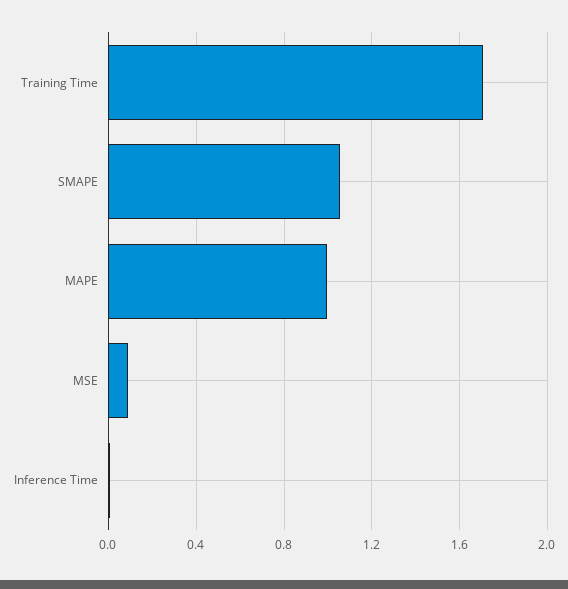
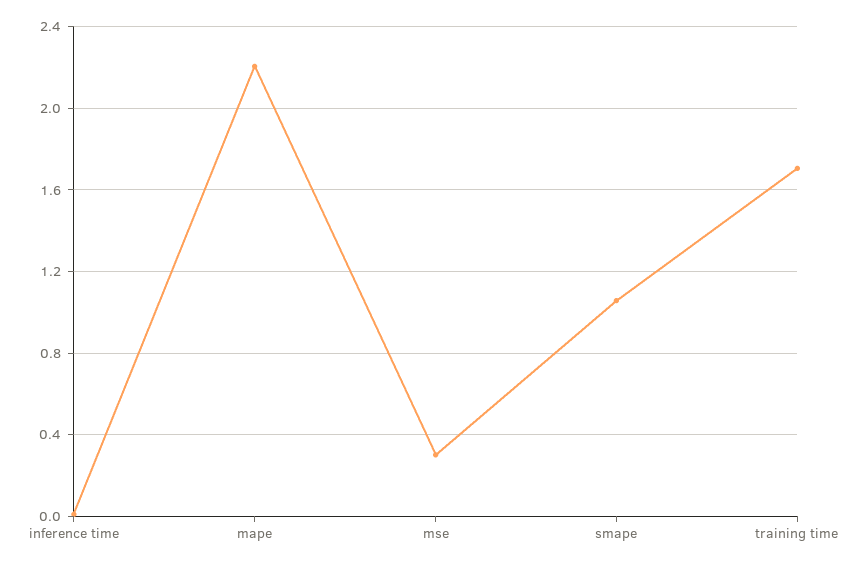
MAPE: 1 -> 2.2
MSE: 0.1 -> 0.3

